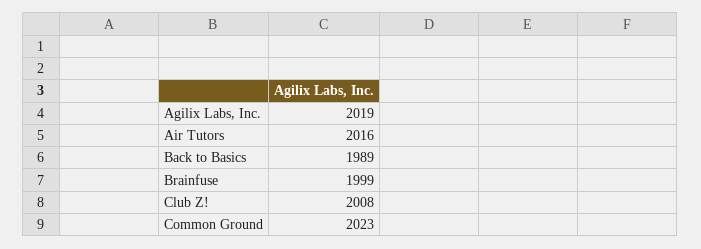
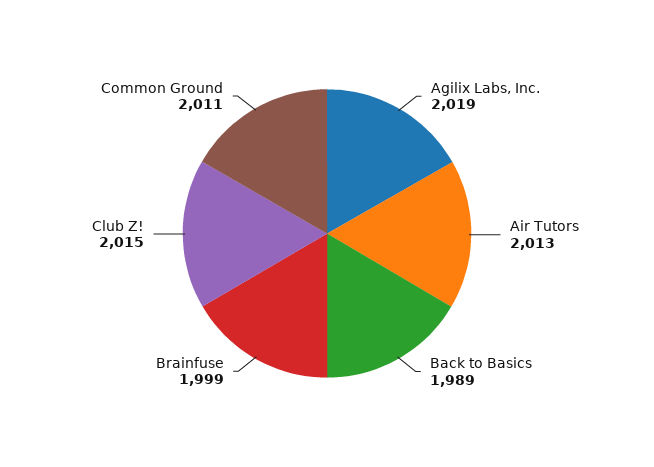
Air Tutors: 2016 -> 2013
Club Z!: 2008 -> 2015
Common Ground: 2023 -> 2011

